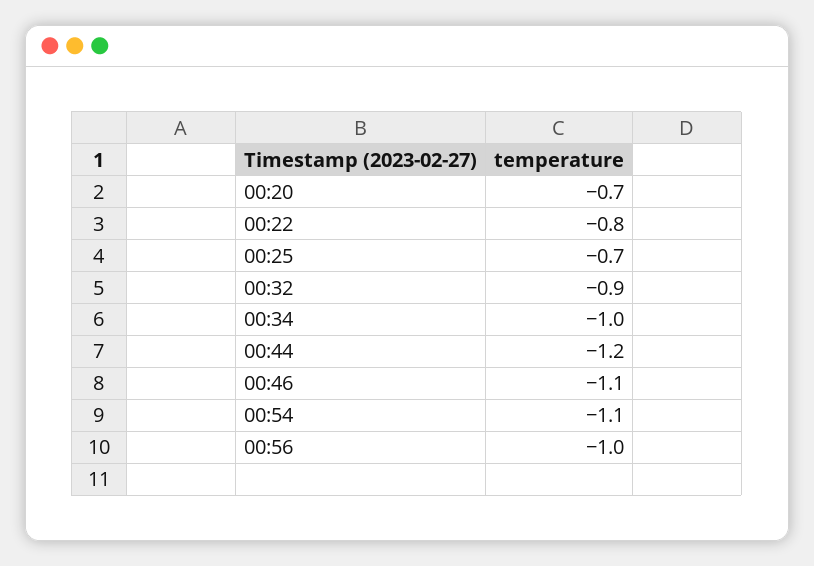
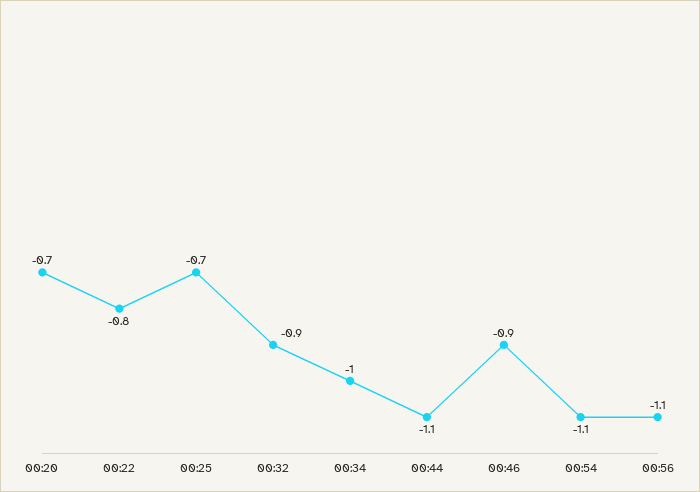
00:44: -1.2 -> -1.1
00:46: -1.1 -> -0.9
00:56: -1 -> -1.1

